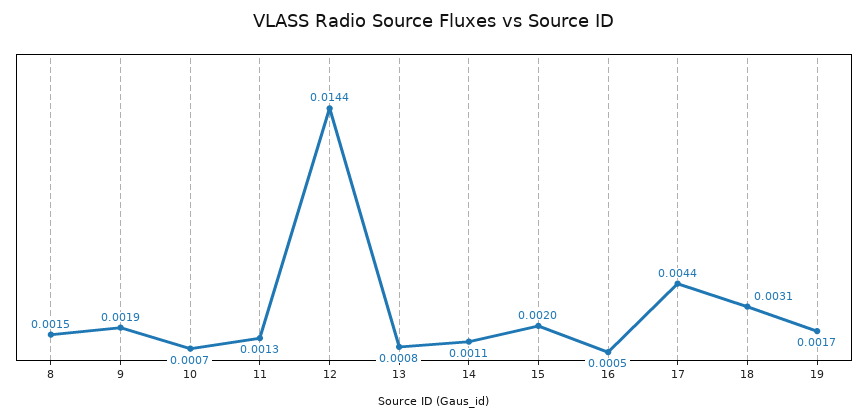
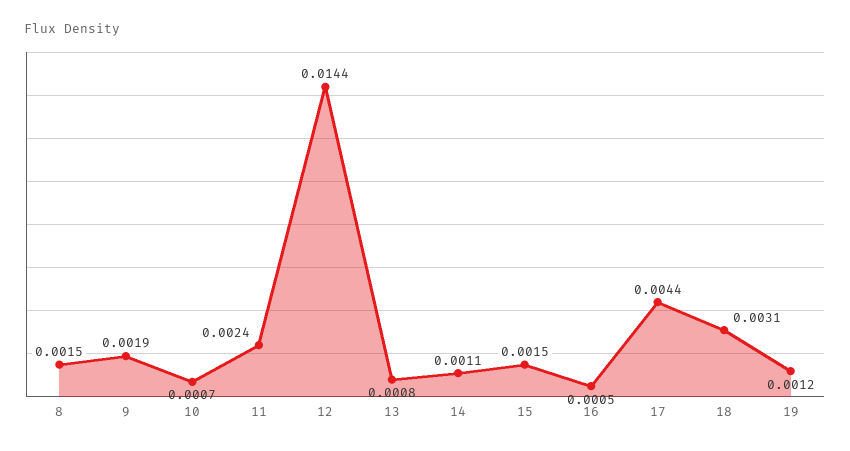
11: 0.0013 -> 0.0024
15: 0.002 -> 0.0015
19: 0.0017 -> 0.0012

